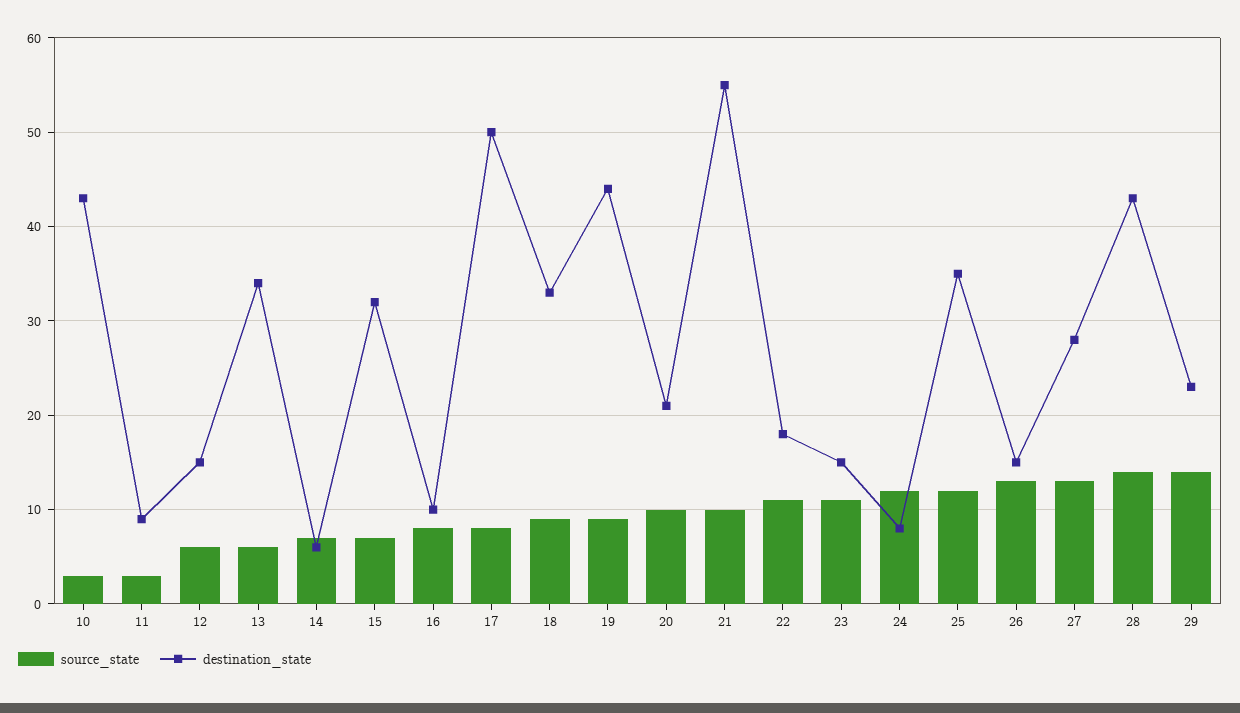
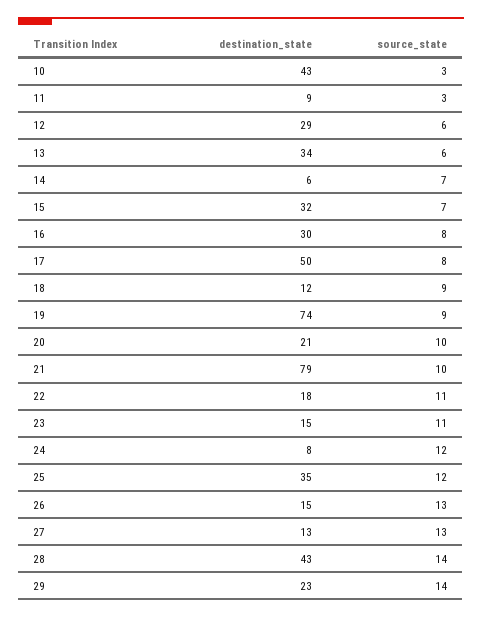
destination_state, 12: 15 -> 29
destination_state, 16: 10 -> 30
destination_state, 18: 33 -> 12
destination_state, 19: 44 -> 74
destination_state, 21: 55 -> 79
destination_state, 27: 28 -> 13

